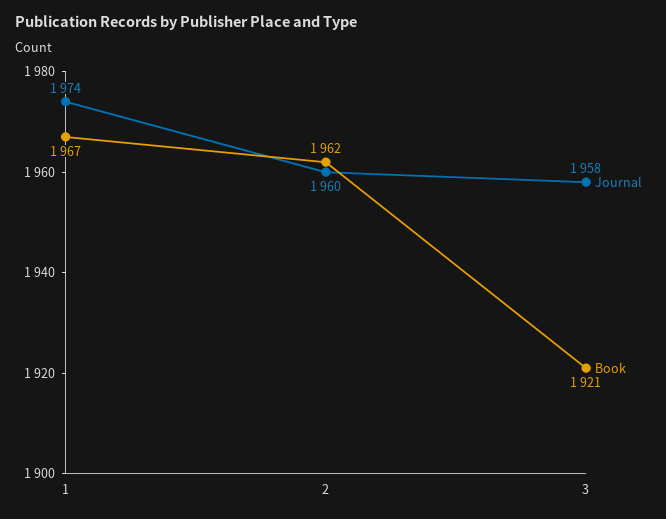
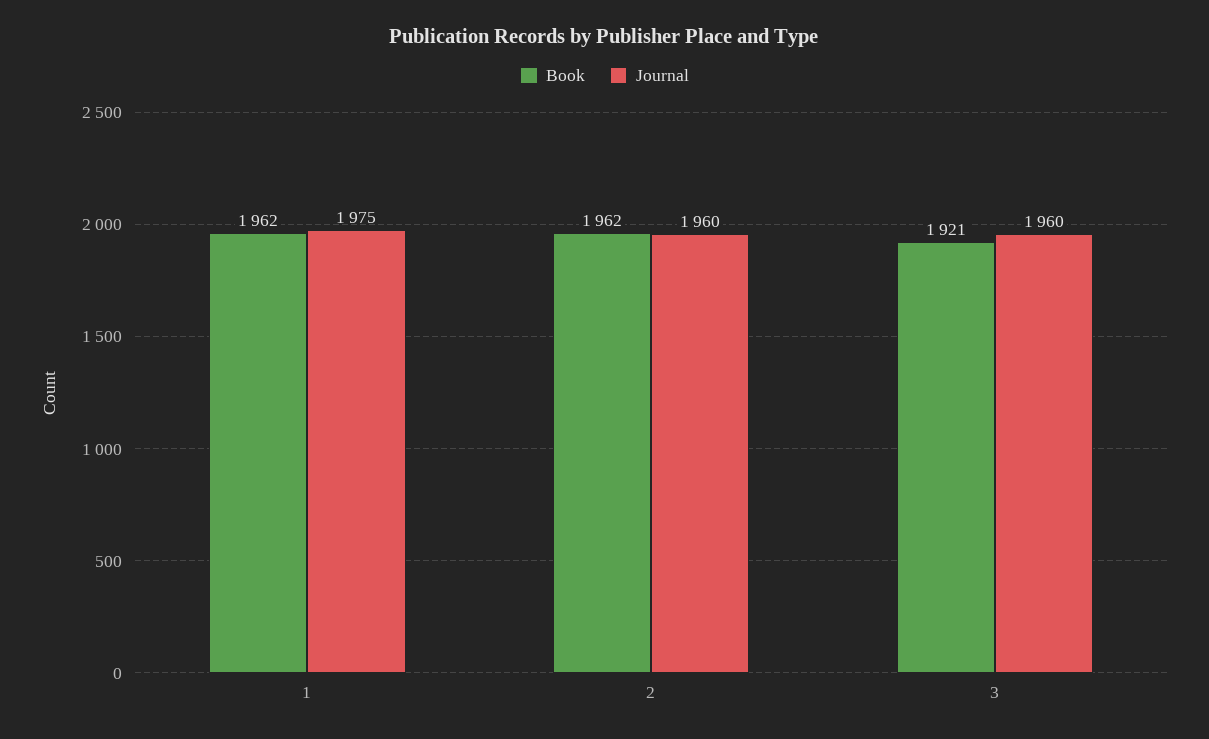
Journal, 1: 1974 -> 1975
Book, 1: 1967 -> 1962
Journal, 3: 1958 -> 1960

